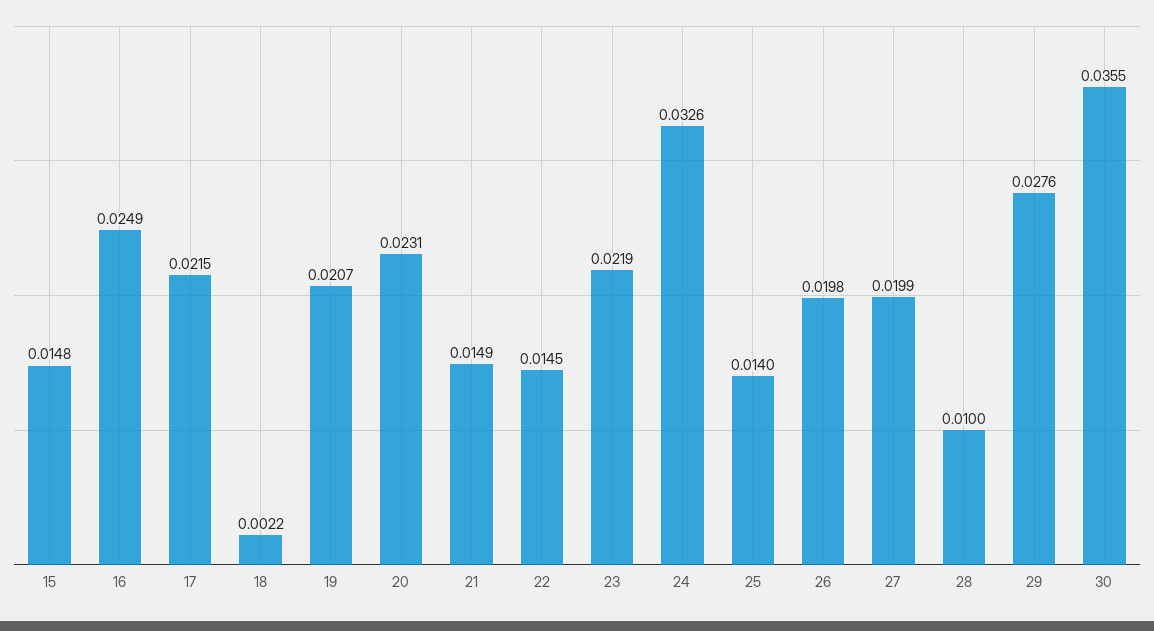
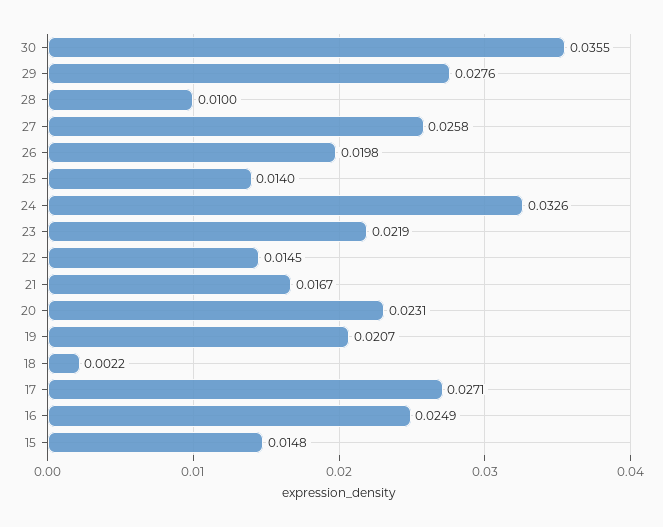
17: 0.0215 -> 0.0271
21: 0.0149 -> 0.0167
27: 0.0199 -> 0.0258

